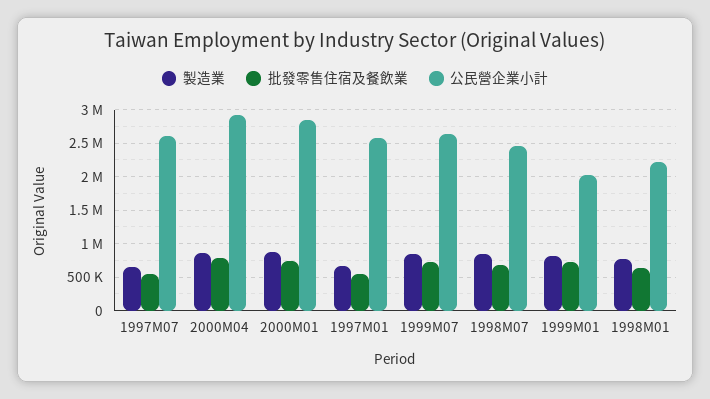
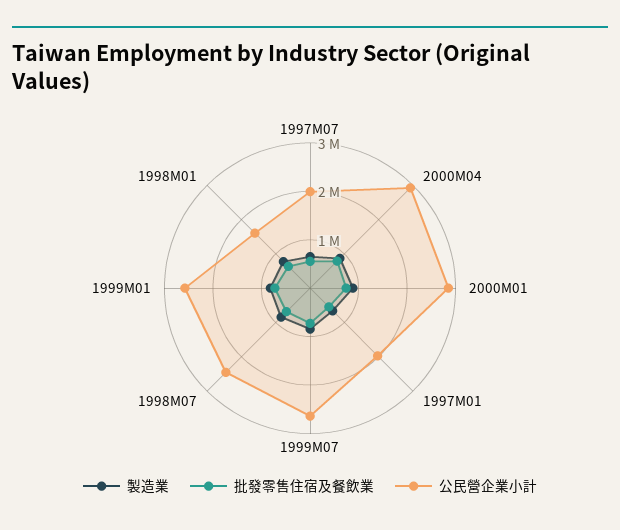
公民營企業小計, 1997M07: 2600000 -> 2000000
公民營企業小計, 1997M01: 2600000 -> 2000000
公民營企業小計, 1999M01: 2000000 -> 2600000
公民營企業小計, 1998M01: 2200000 -> 1600000

